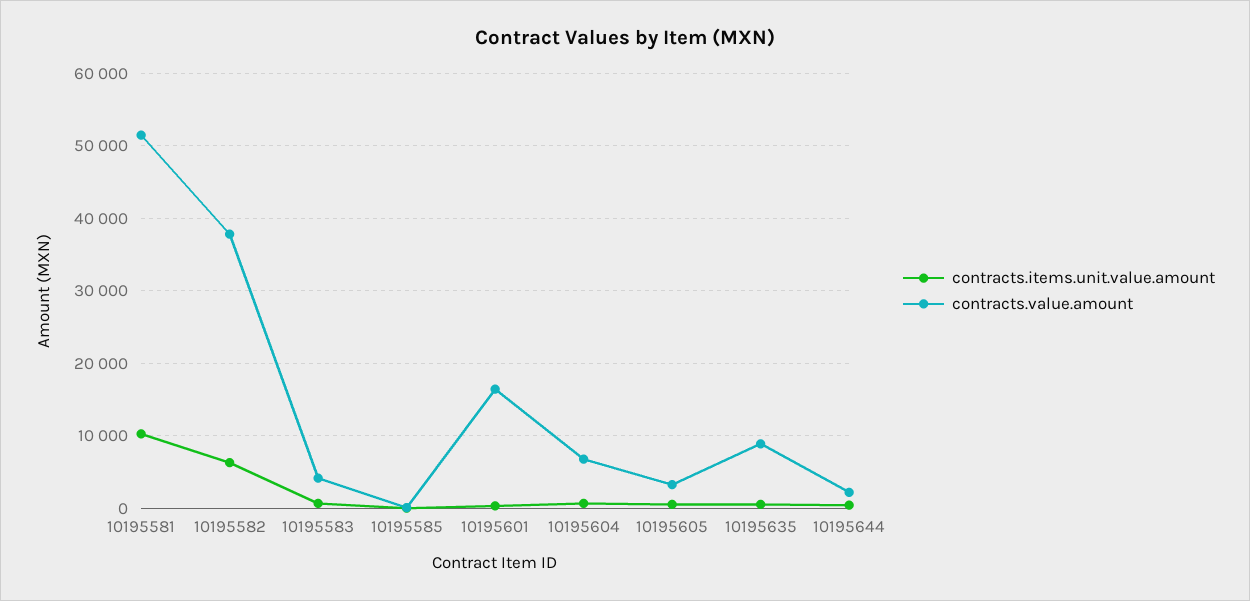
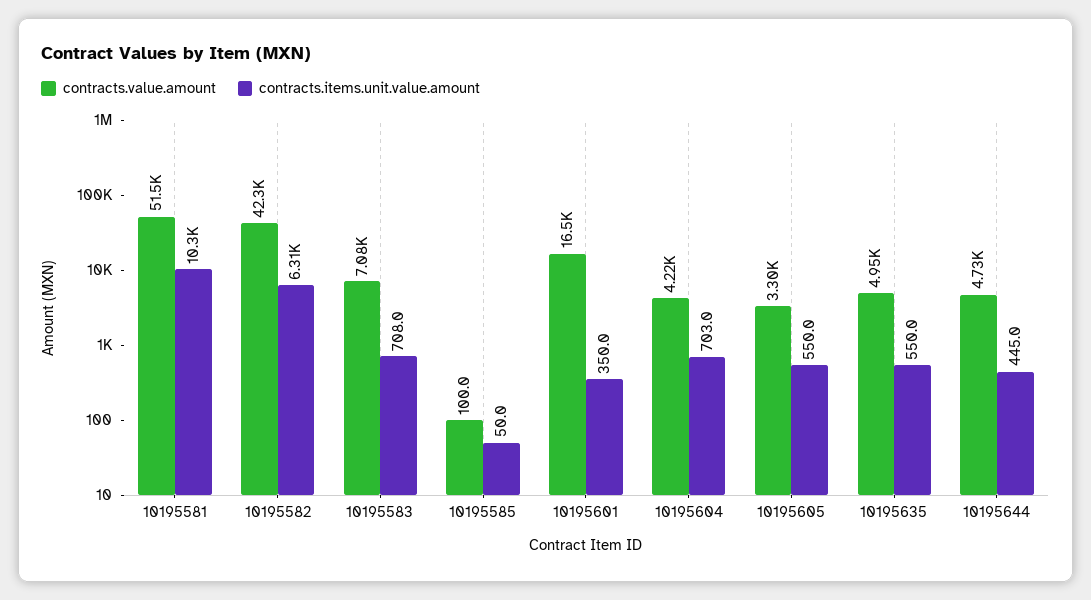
contracts.value.amount, 10195582: 38000 -> 42300
contracts.value.amount, 10195583: 4000 -> 7080
contracts.value.amount, 10195604: 7000 -> 4220
contracts.value.amount, 10195635: 9000 -> 4950
contracts.value.amount, 10195644: 2000 -> 4730

